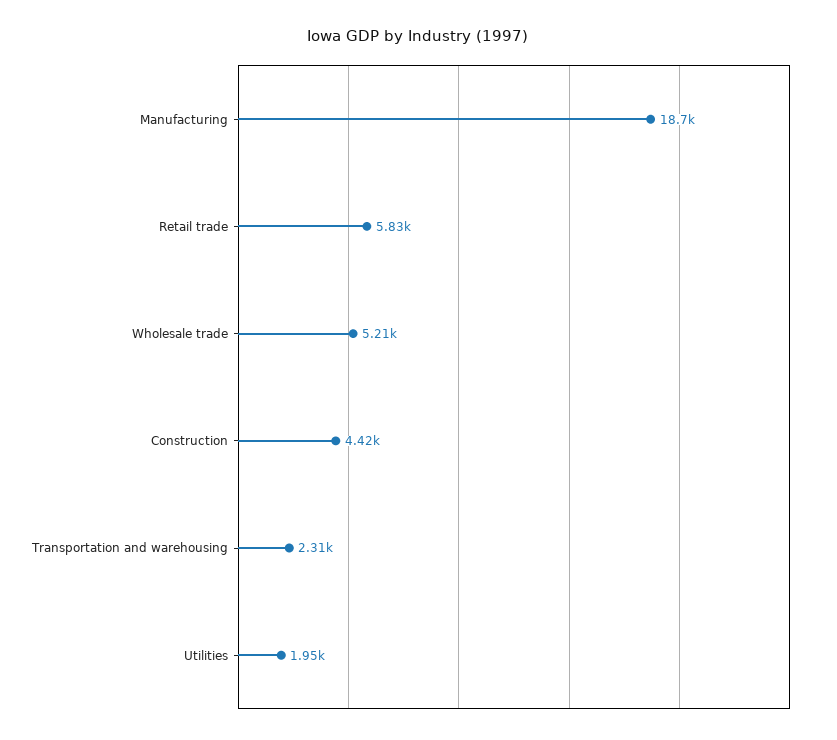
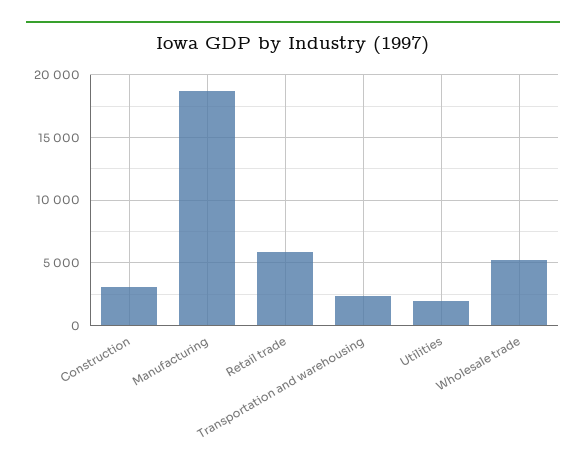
Construction: 4420 -> 3000

